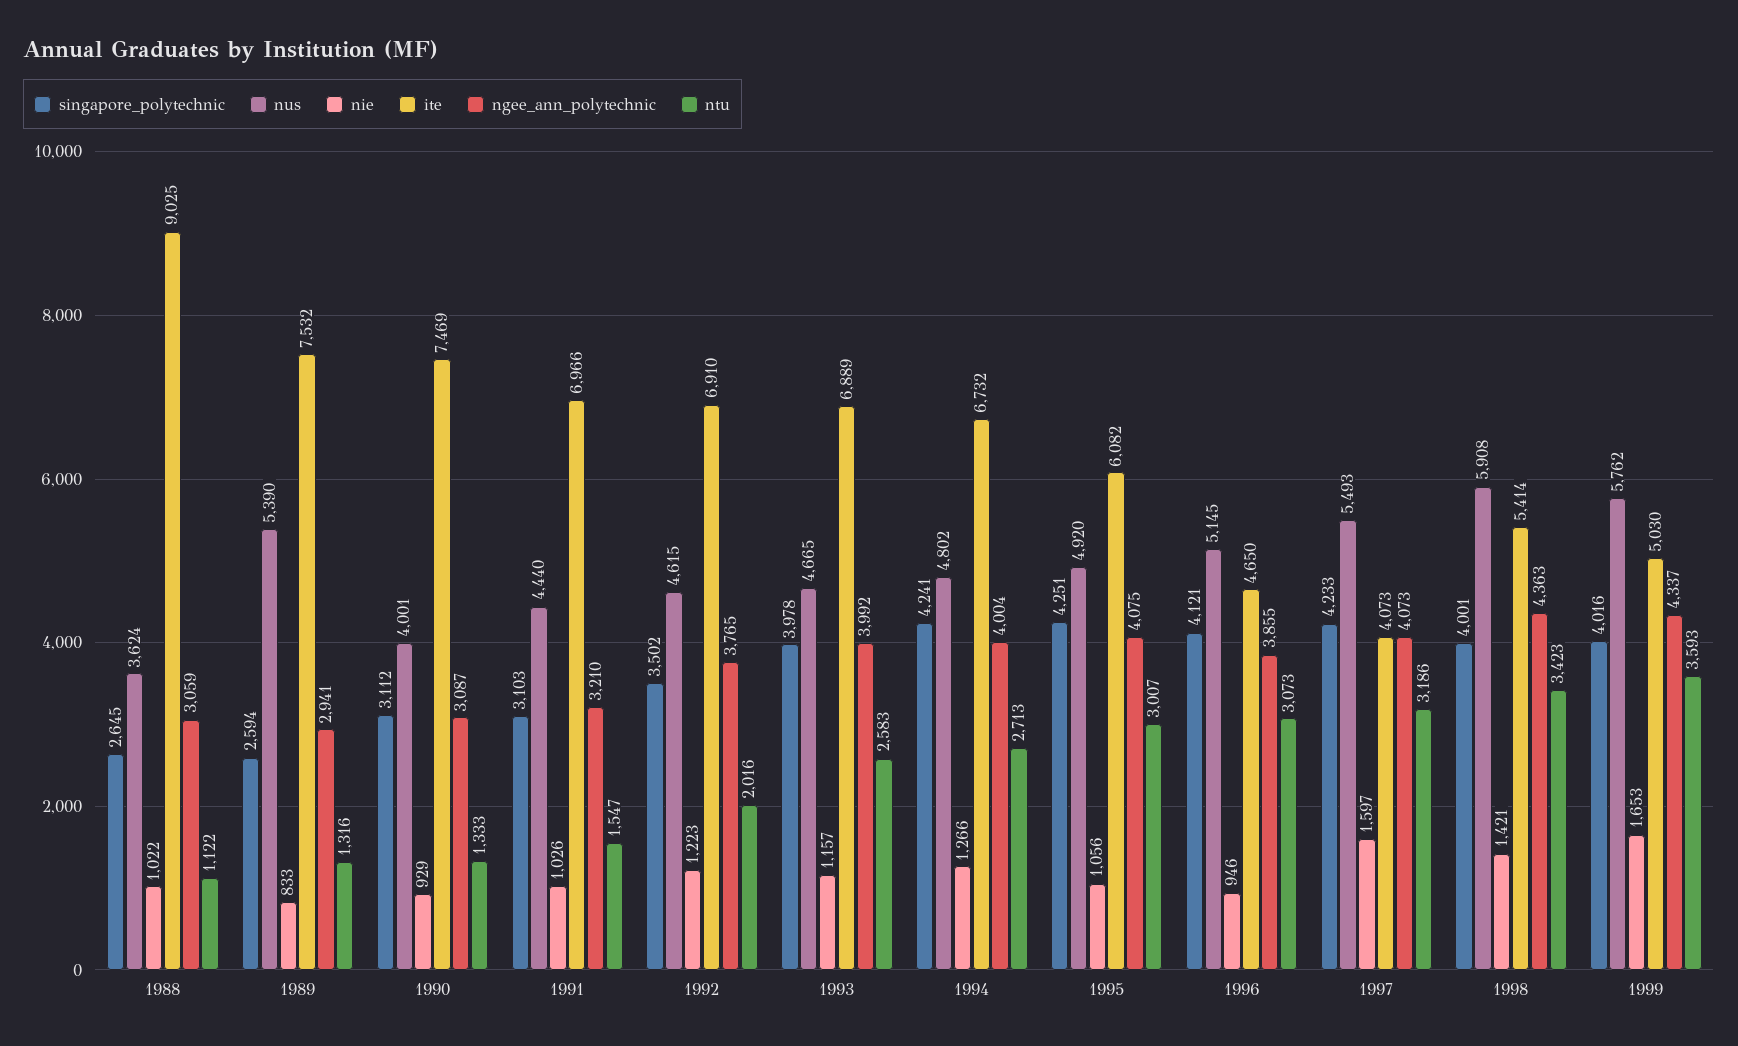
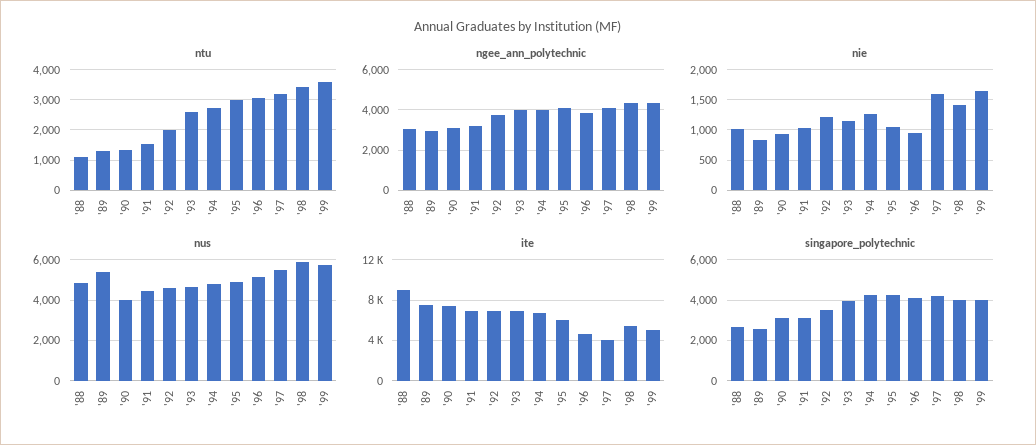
nus, 1988: 3624 -> 5000

